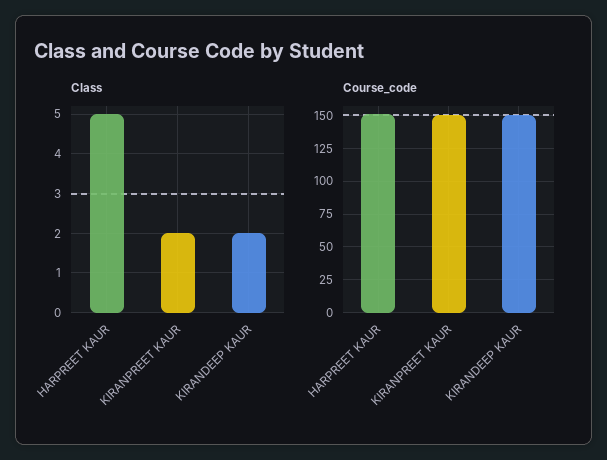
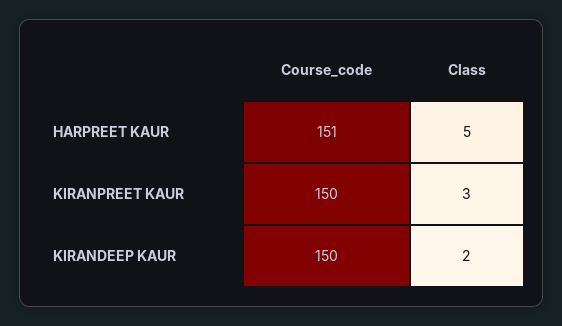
Class, KIRANPREET KAUR: 2 -> 3

